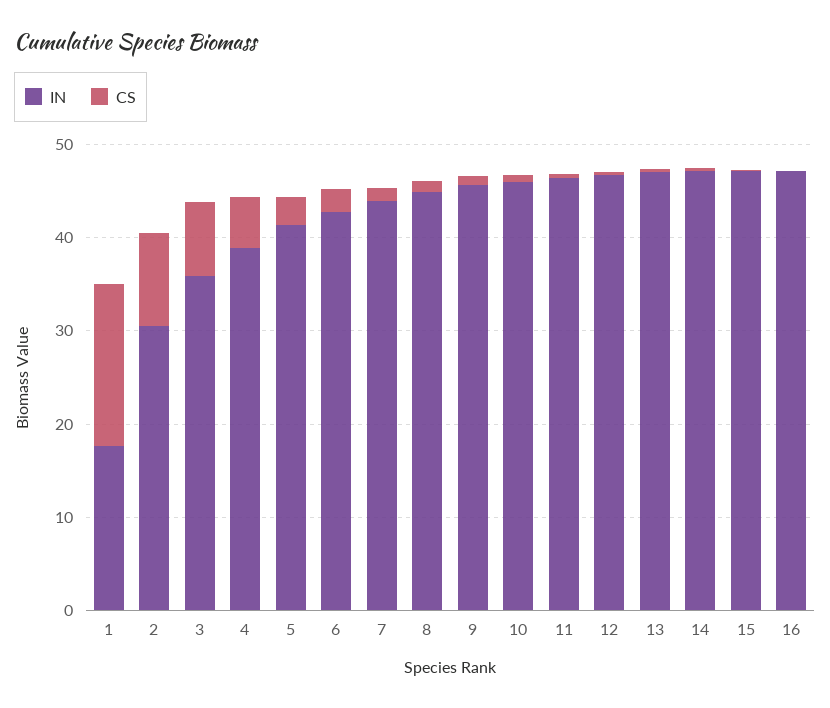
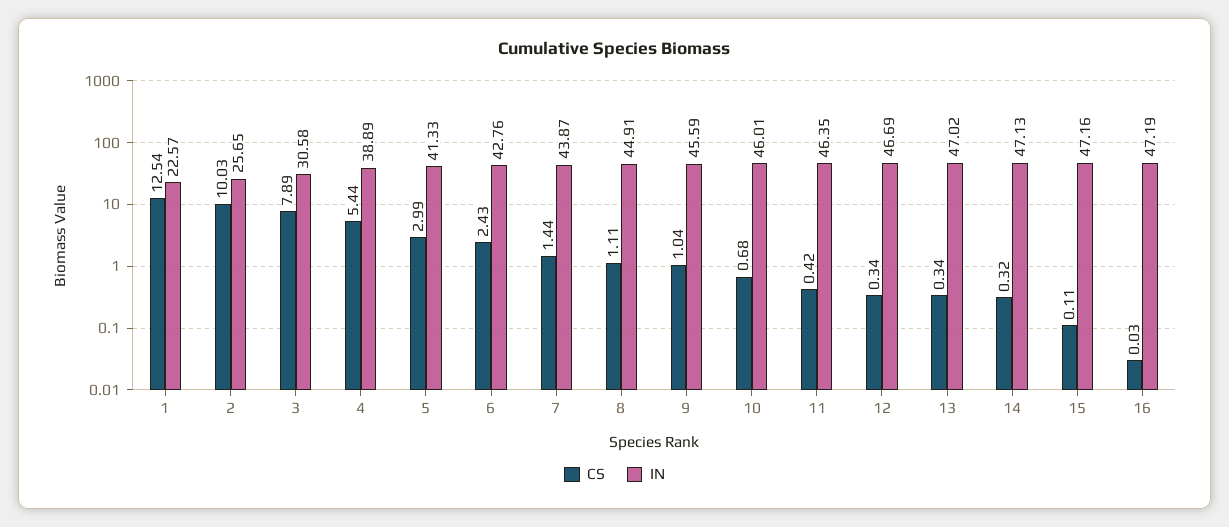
IN, 1: 18 -> 22.57
CS, 1: 18 -> 12.54
IN, 2: 30 -> 25.65
IN, 3: 36 -> 30.58

